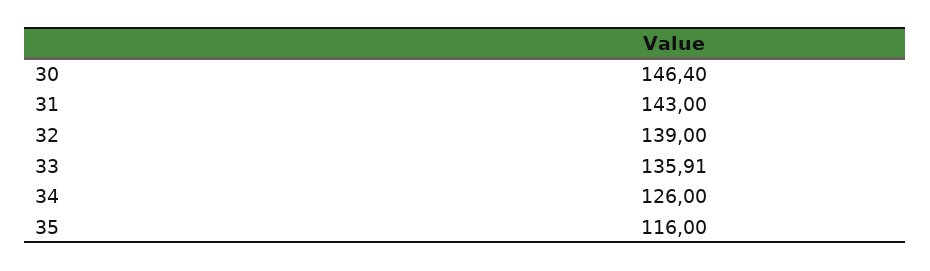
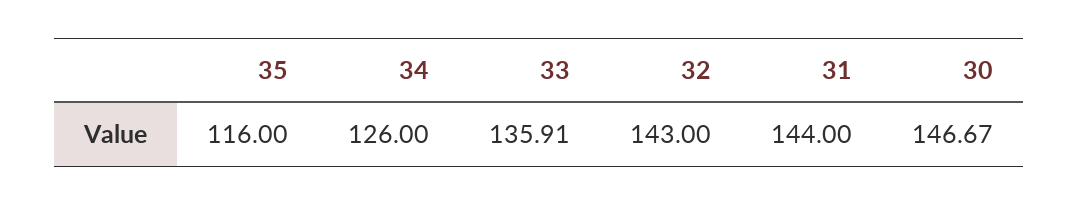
30: 146.4 -> 146.67
31: 143 -> 144
32: 139 -> 143

